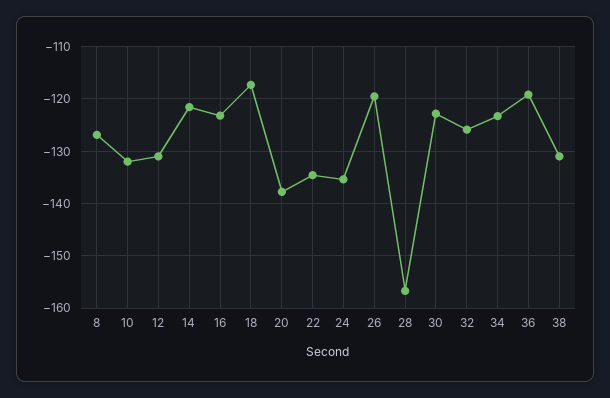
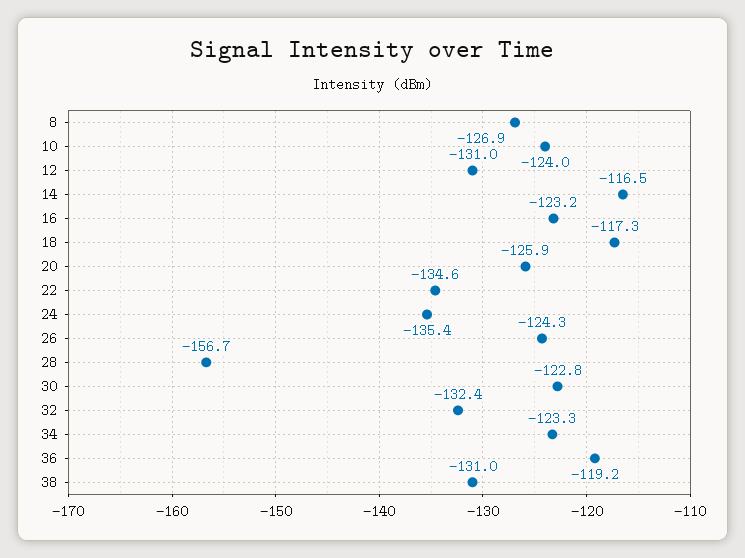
10: -132 -> -124
14: -122 -> -116.5
20: -138 -> -125.9
26: -120 -> -124.3
32: -126 -> -132.4

